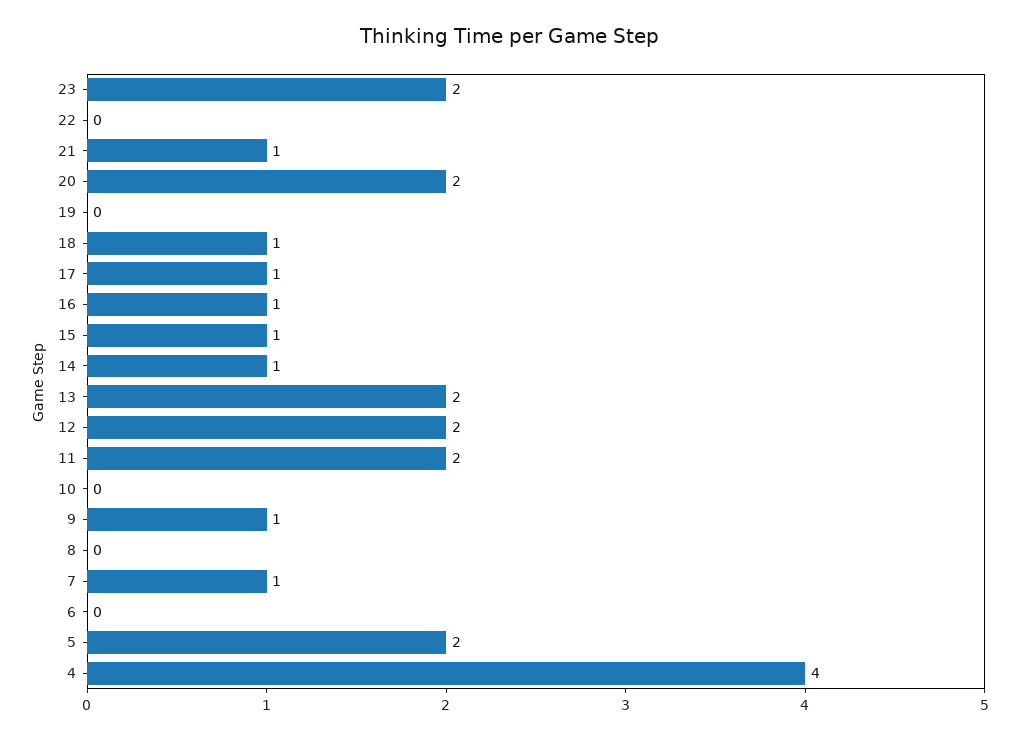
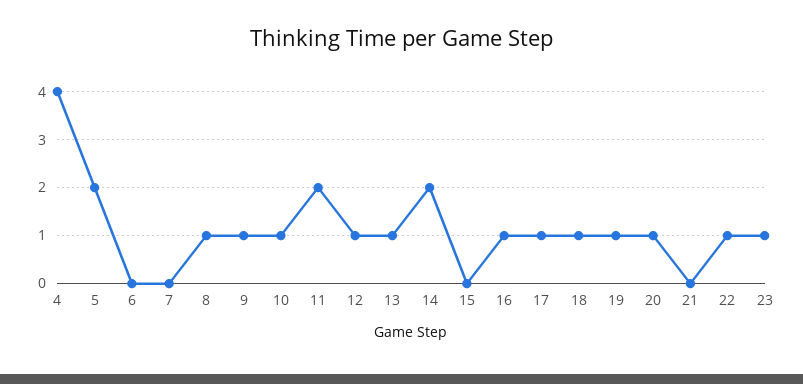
23: 2 -> 1
22: 0 -> 1
21: 1 -> 0
20: 2 -> 1
19: 0 -> 1
15: 1 -> 0
14: 1 -> 2
13: 2 -> 1
12: 2 -> 1
10: 0 -> 1
8: 0 -> 1
7: 1 -> 0

